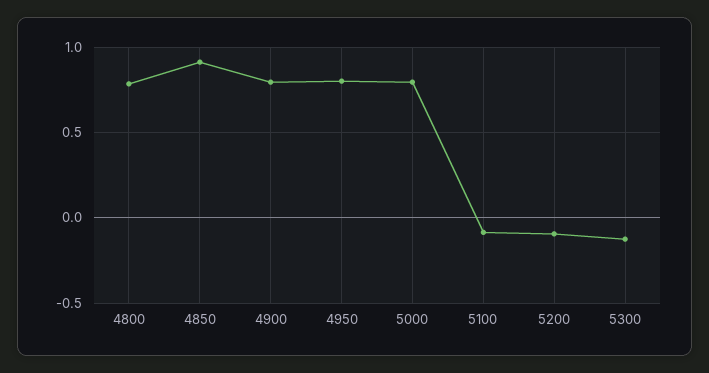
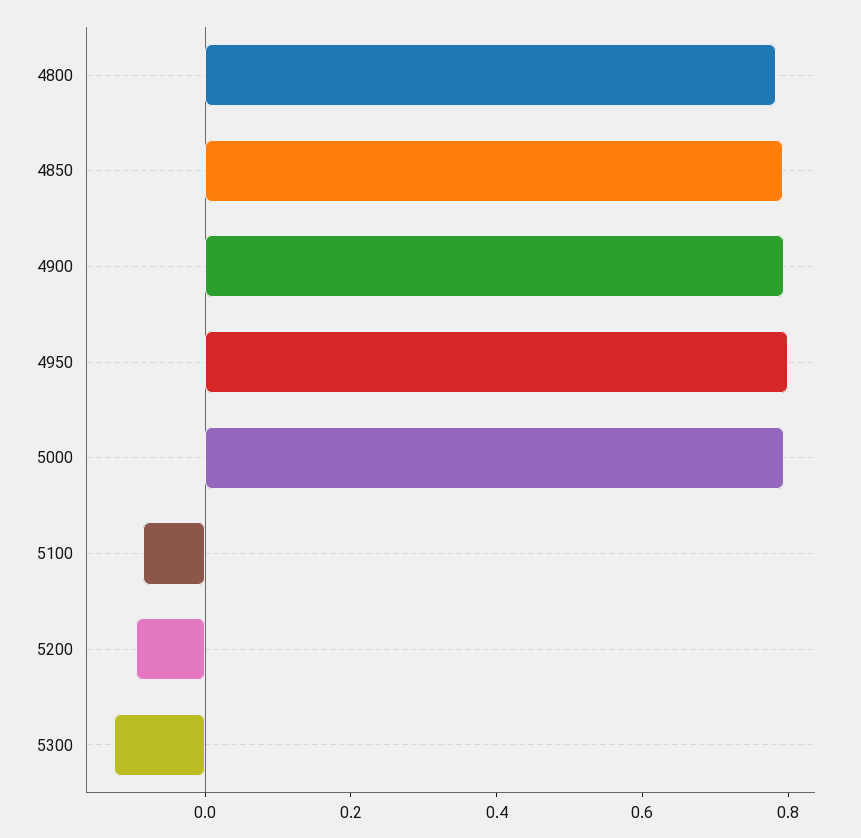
4850: 0.9 -> 0.8

